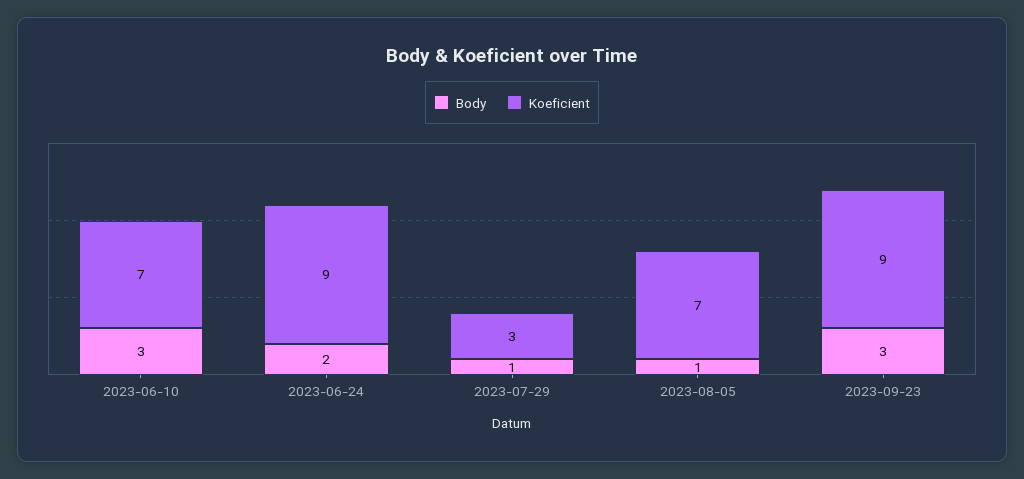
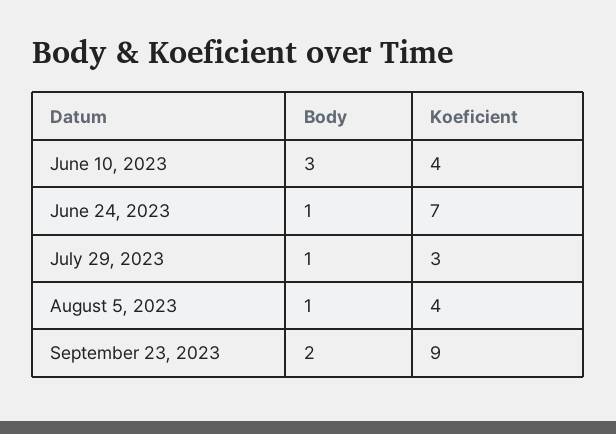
Koeficient, 2023-06-10: 7 -> 4
Body, 2023-06-24: 2 -> 1
Koeficient, 2023-06-24: 9 -> 7
Koeficient, 2023-08-05: 7 -> 4
Body, 2023-09-23: 3 -> 2

